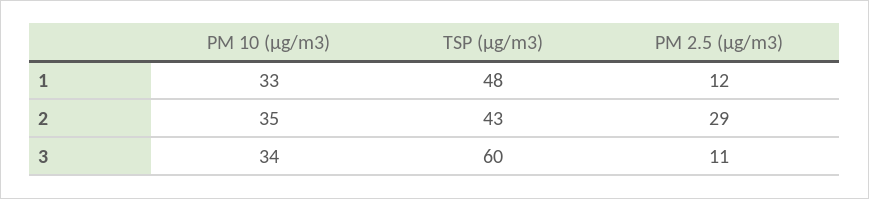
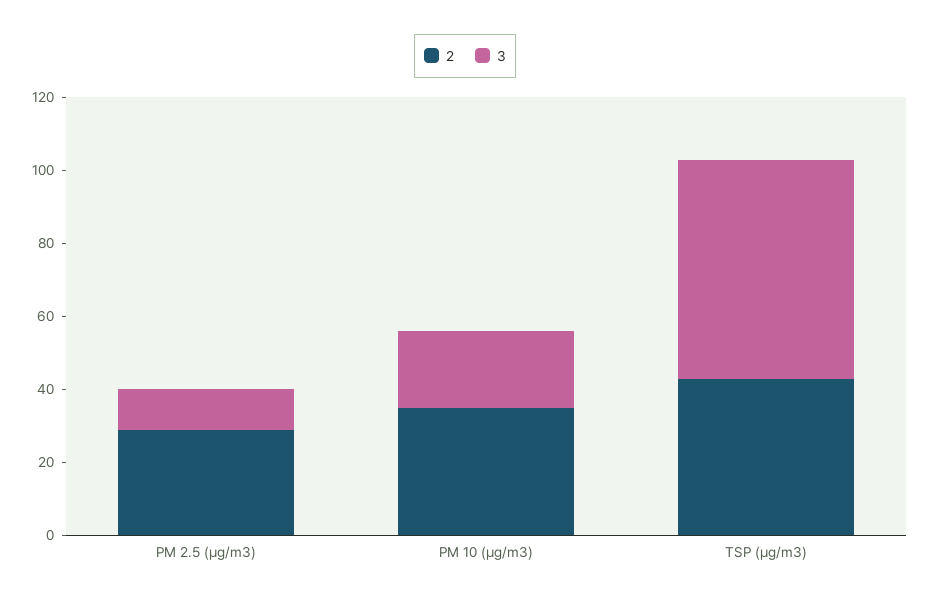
1, PM 10 (µg/m3): 33 -> none
1, TSP (µg/m3): 48 -> none
1, PM 2.5 (µg/m3): 12 -> none
3, PM 10 (µg/m3): 34 -> 20

